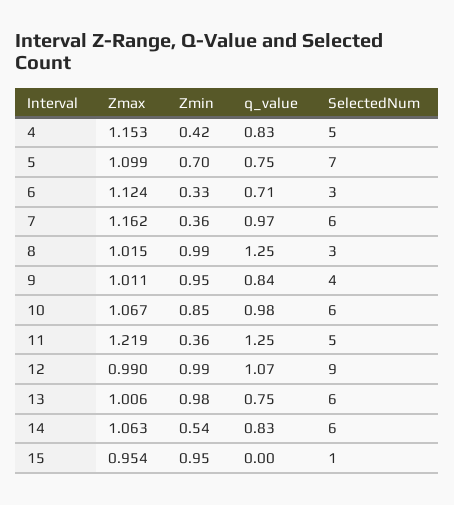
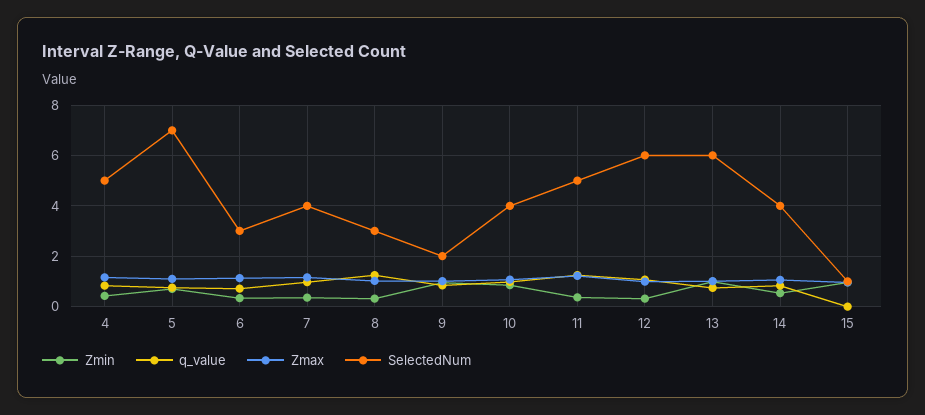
SelectedNum, 7: 6 -> 4
Zmin, 8: 0.99 -> 0.25
SelectedNum, 9: 4 -> 2
SelectedNum, 10: 6 -> 4
Zmin, 12: 0.99 -> 0.25
SelectedNum, 12: 9 -> 6
SelectedNum, 14: 6 -> 4

